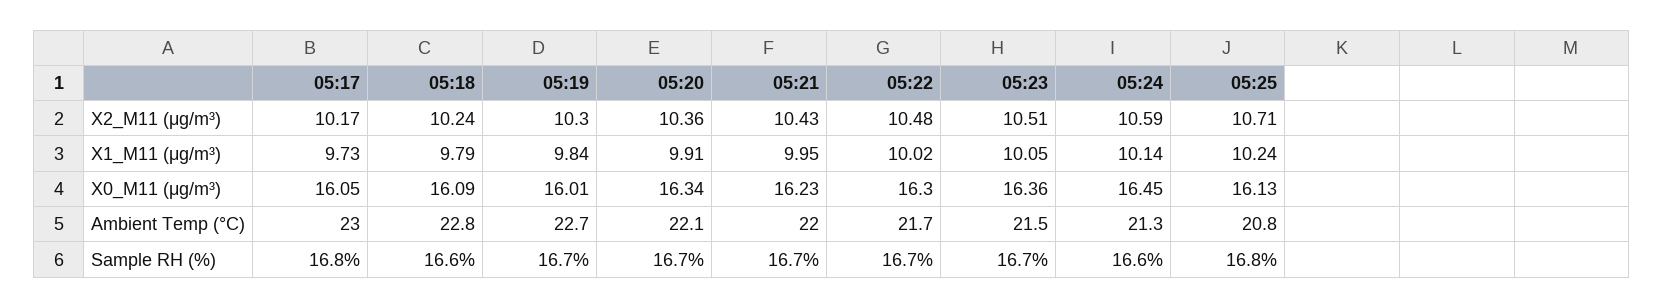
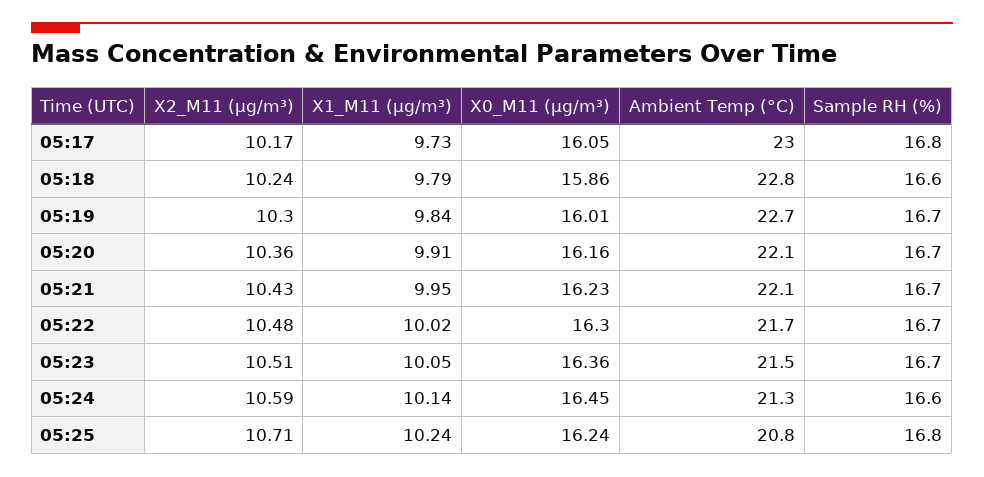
05:18, X0_M11 (μg/m³): 16.09 -> 15.86
05:20, X0_M11 (μg/m³): 16.34 -> 16.16
05:25, X0_M11 (μg/m³): 16.13 -> 16.24
05:21, Ambient Temp (°C): 22 -> 22.1

